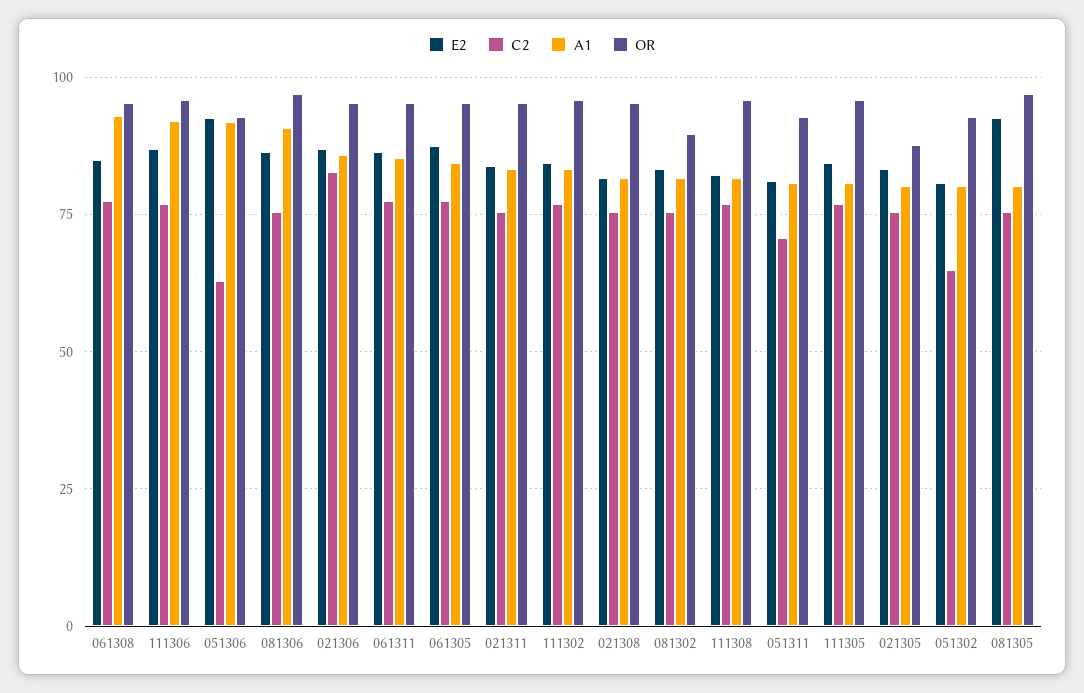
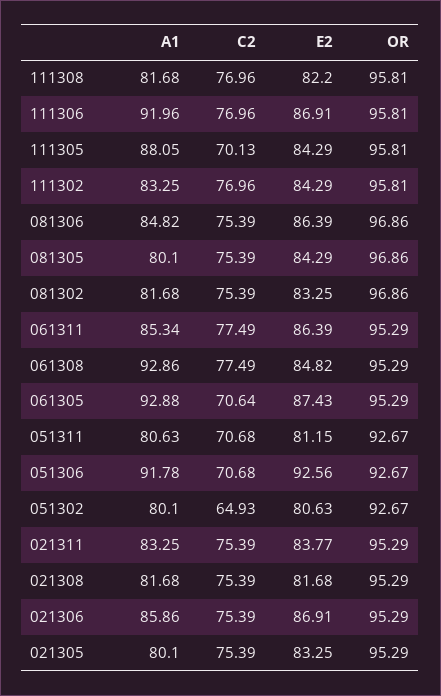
C2, 051306: 62.5 -> 70.68
A1, 081306: 90 -> 84.82
C2, 021306: 82.5 -> 75.39
C2, 061305: 77.5 -> 70.64
A1, 061305: 85 -> 92.88
OR, 081302: 90 -> 96.86
C2, 111305: 77.5 -> 70.13
A1, 111305: 80 -> 88.05
OR, 021305: 87.5 -> 95.29
E2, 081305: 92.5 -> 84.29

